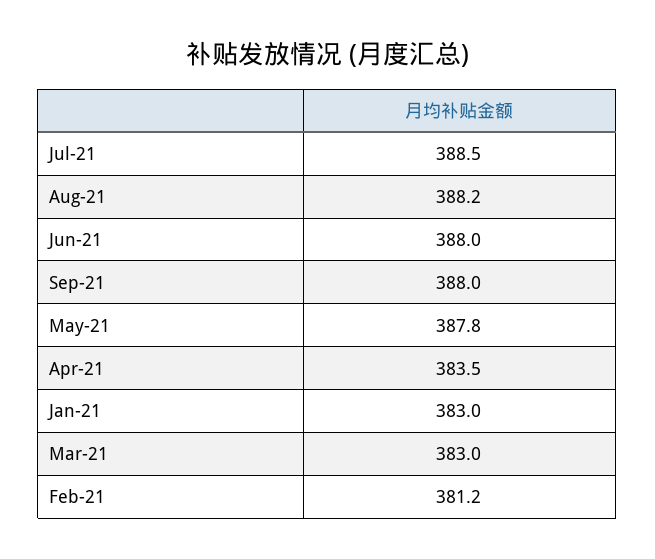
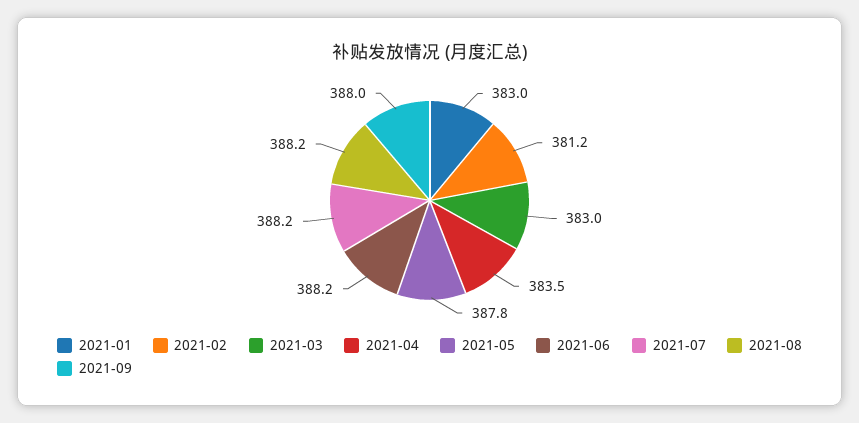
Jul-21: 388.5 -> 388.2
Jun-21: 388 -> 388.2

